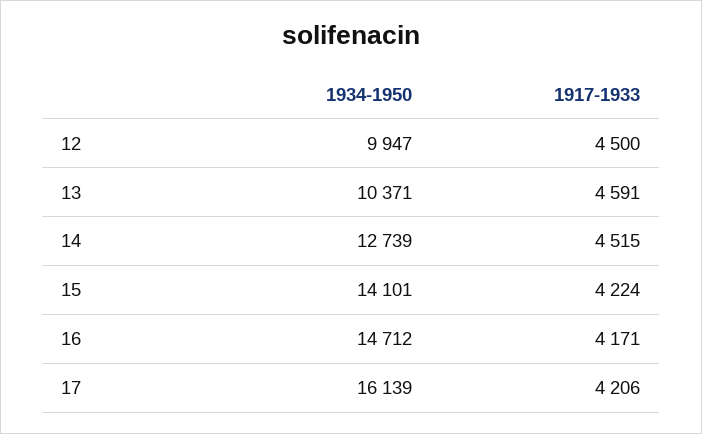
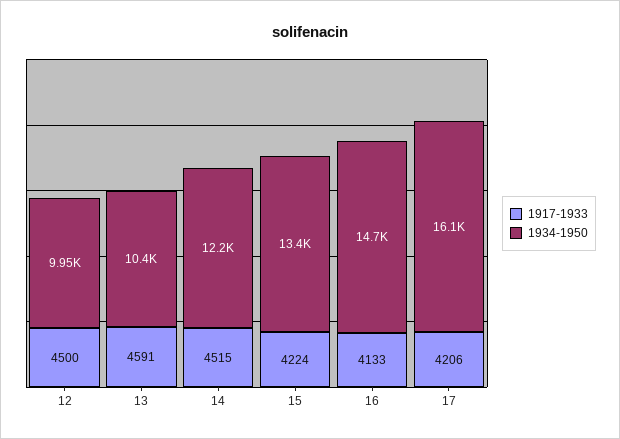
1934-1950, 14: 12739 -> 12200
1934-1950, 15: 14101 -> 13400
1917-1933, 16: 4171 -> 4133

